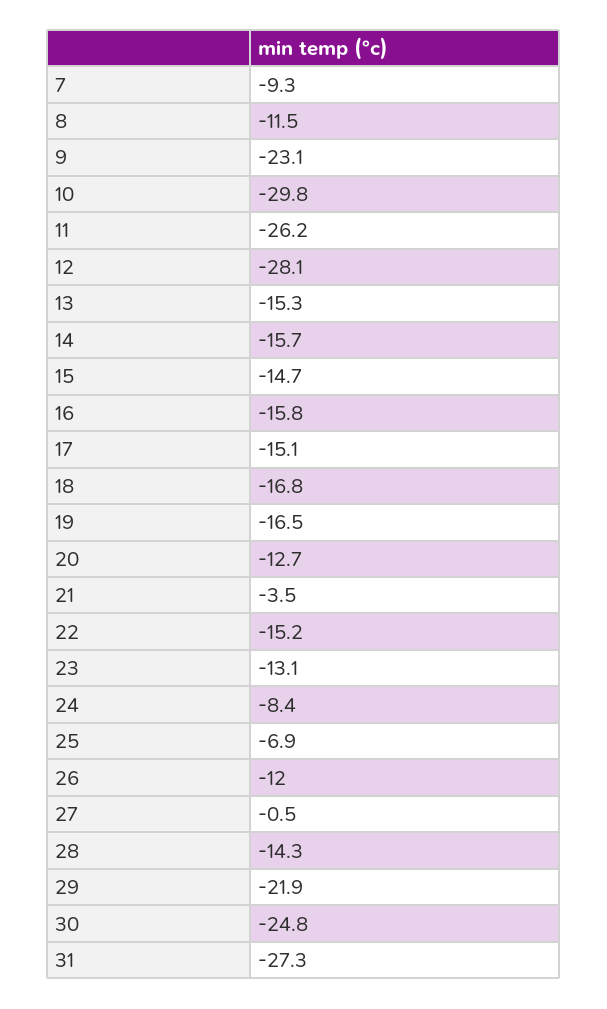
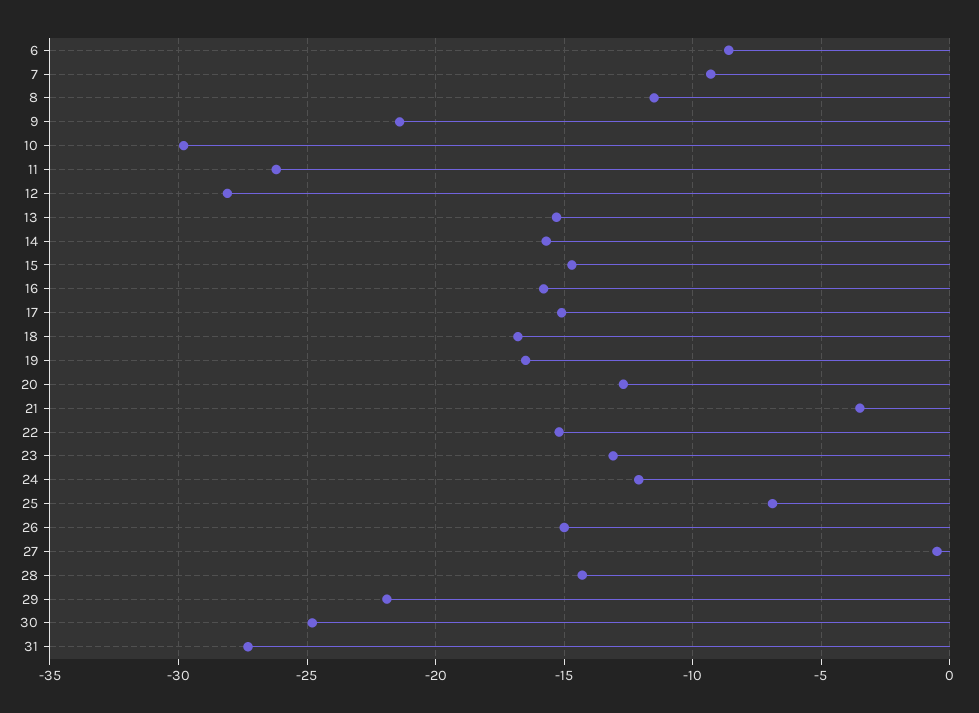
9: -23.1 -> -21.5
24: -8.4 -> -12
26: -12 -> -15
6: none -> -8.5

